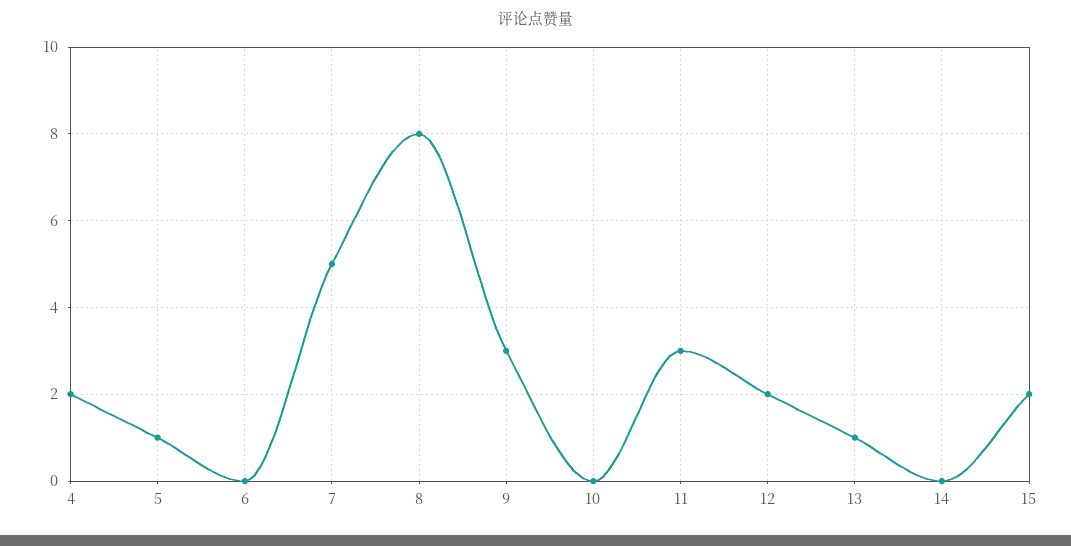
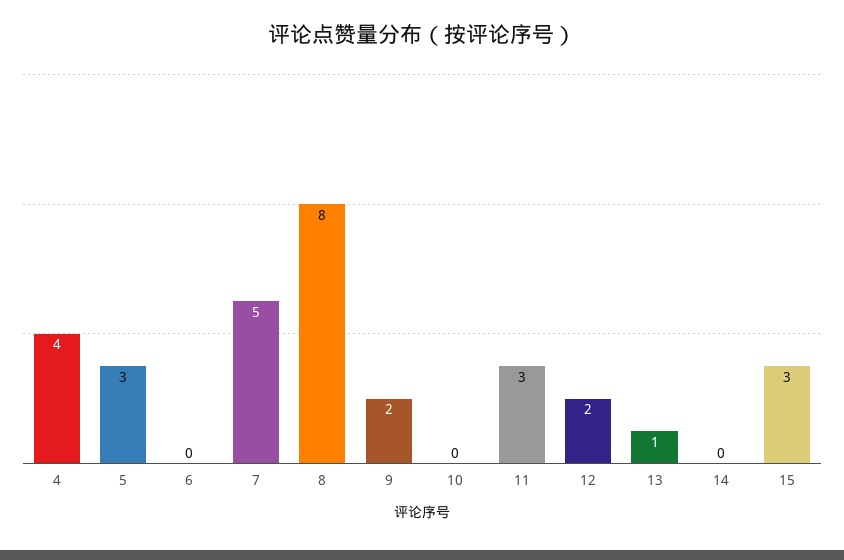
4: 2 -> 4
5: 1 -> 3
9: 3 -> 2
15: 2 -> 3

